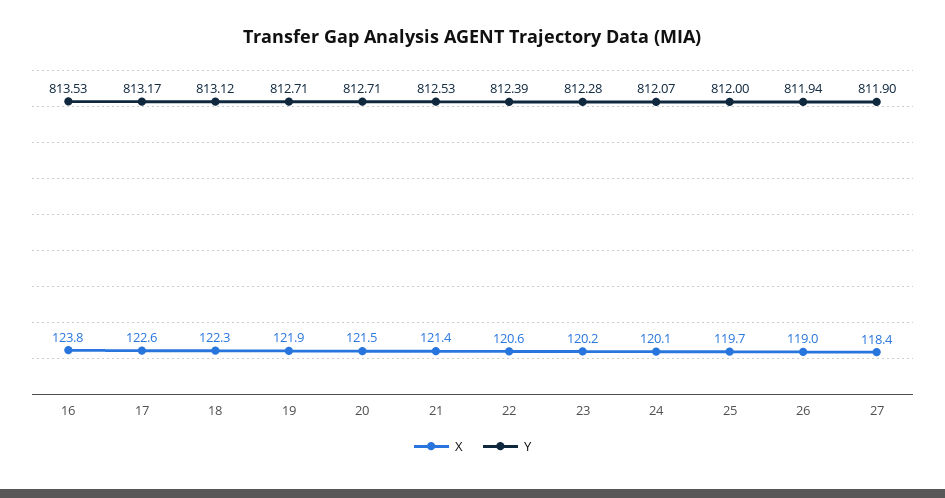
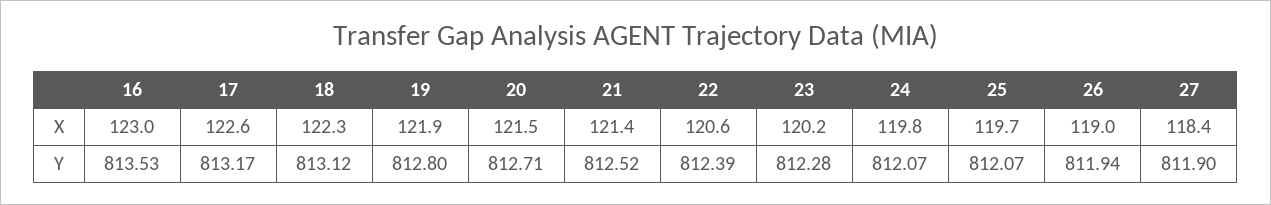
X, 16: 123.8 -> 123
Y, 19: 812.71 -> 812.8
Y, 21: 812.53 -> 812.52
X, 24: 120.1 -> 119.8
Y, 25: 812 -> 812.07

